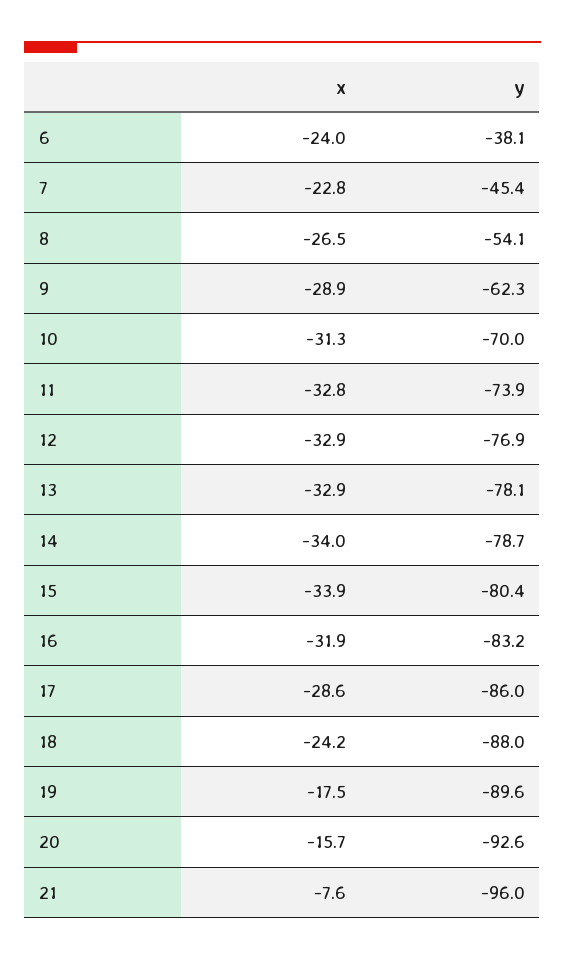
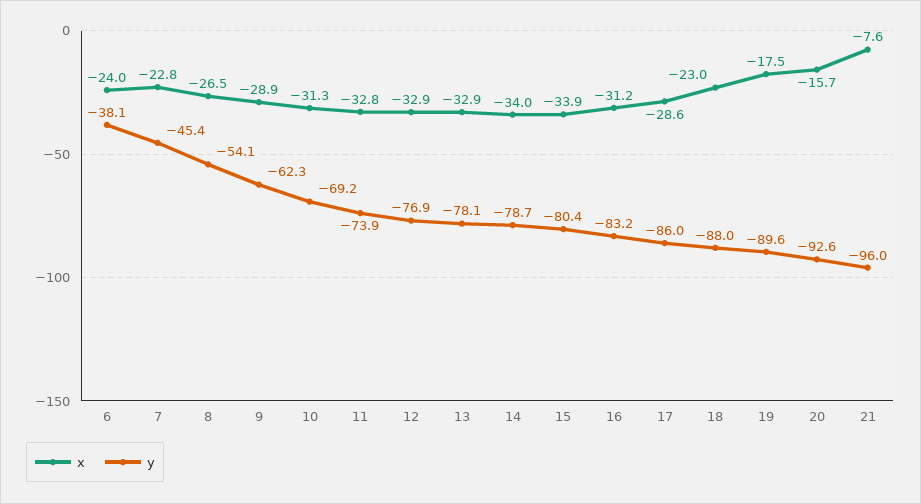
y, 10: -70 -> -69.2
x, 16: -31.9 -> -31.2
x, 18: -24.2 -> -23

